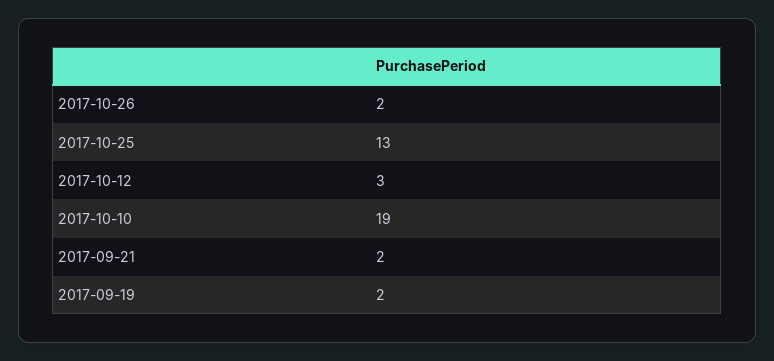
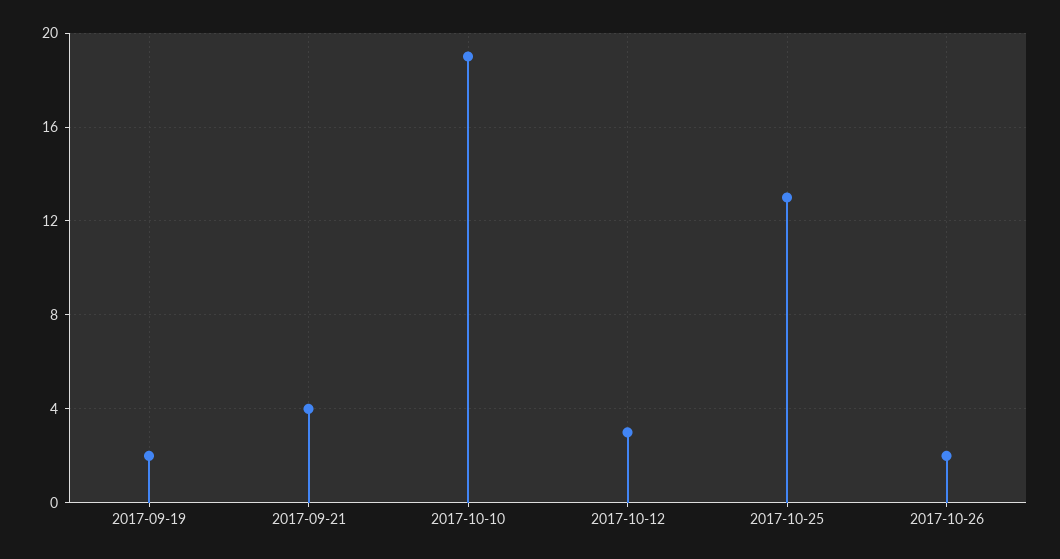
2017-09-21: 2 -> 4

